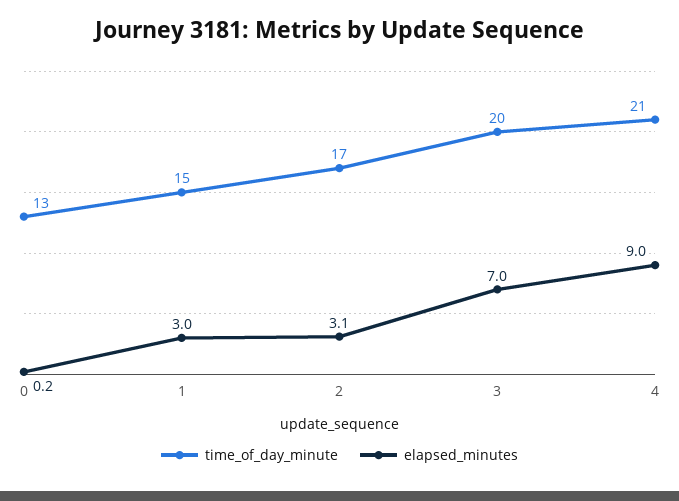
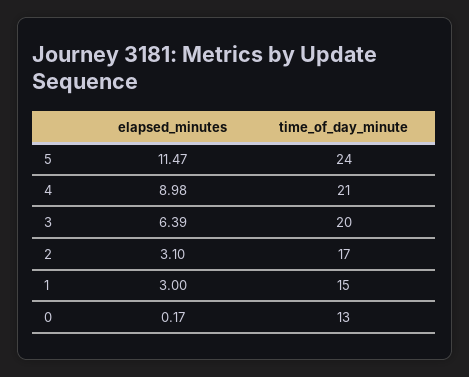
elapsed_minutes, 3: 7 -> 6.39
elapsed_minutes, 5: none -> 11.47
time_of_day_minute, 5: none -> 24

